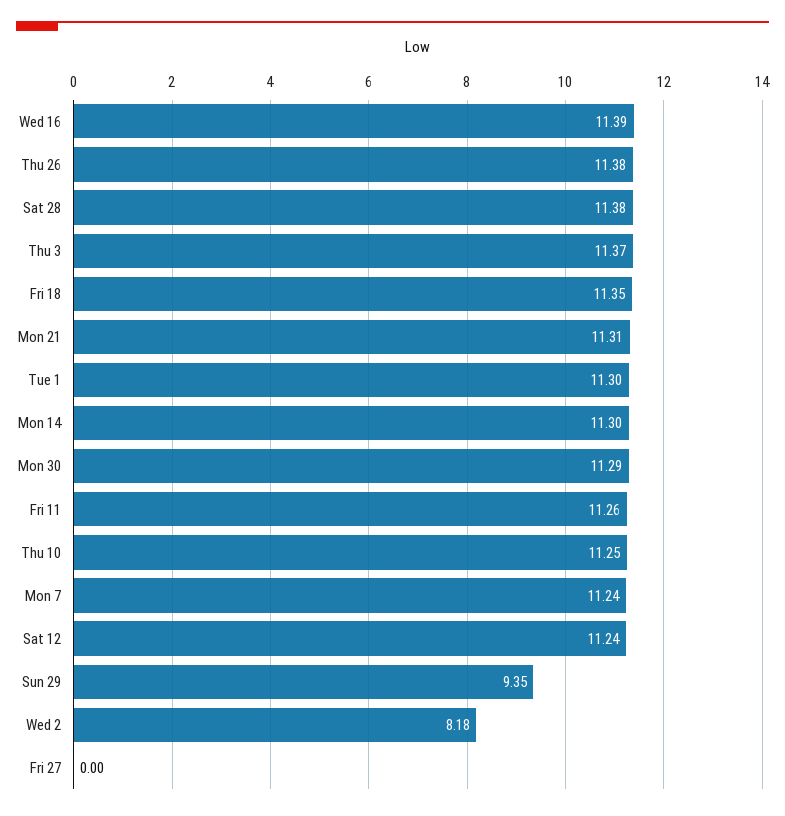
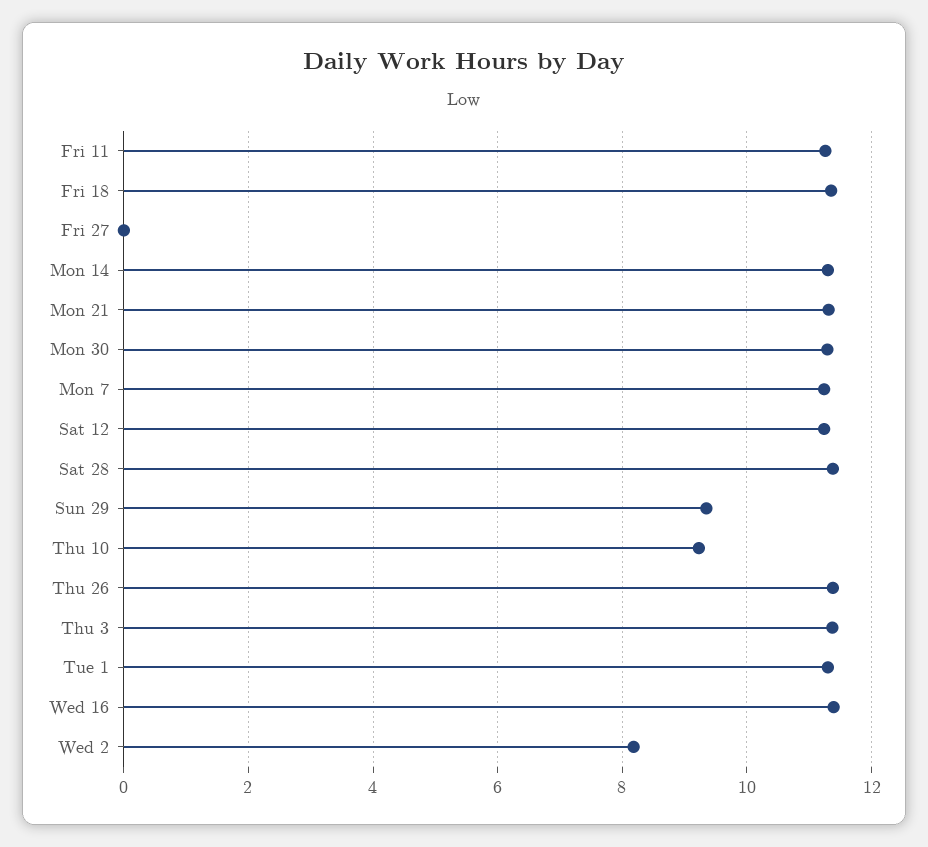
Thu 10: 11.25 -> 9.2

